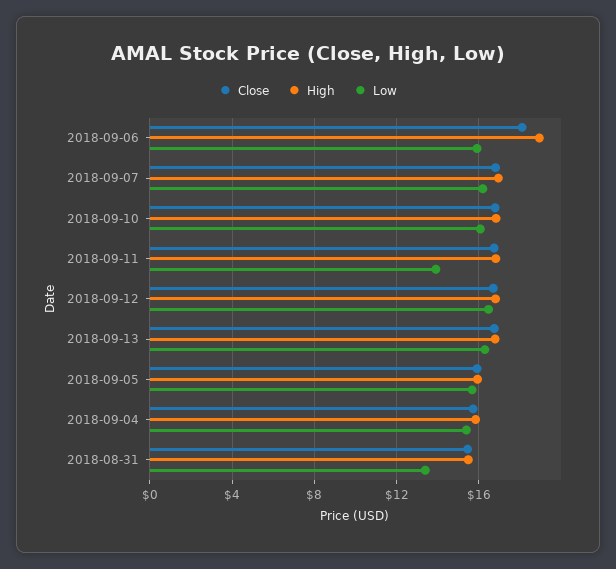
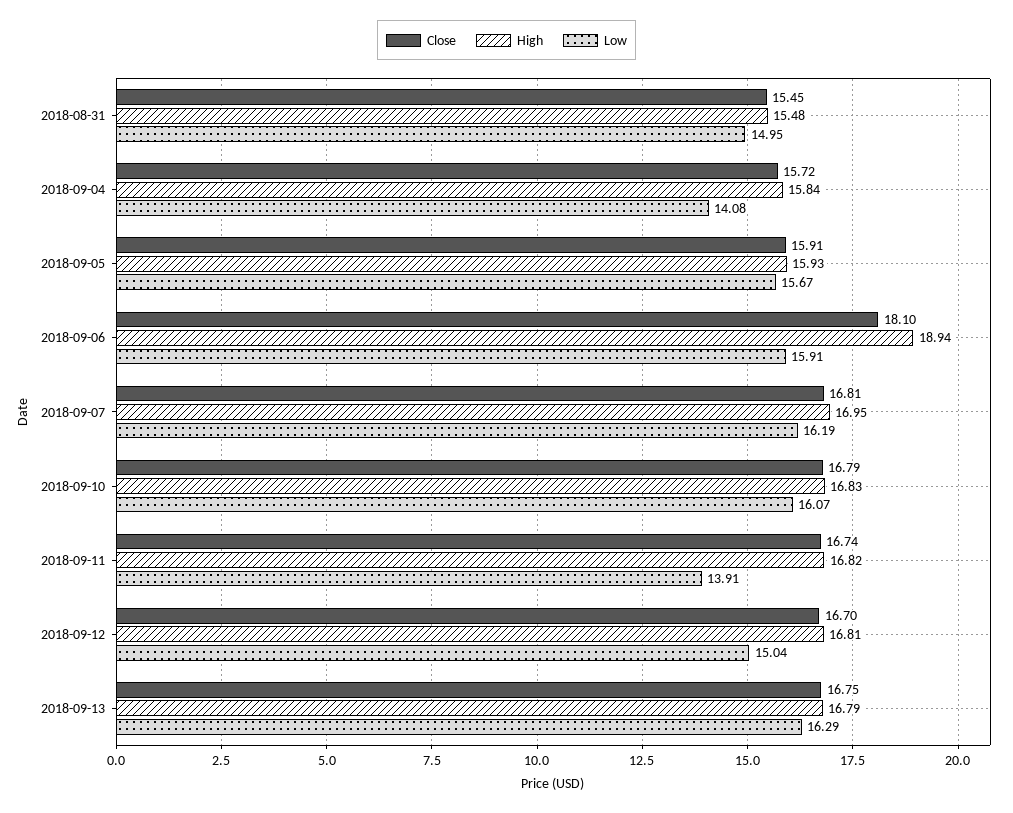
Low, 2018-09-12: 16.5 -> 15.04
Low, 2018-09-04: 15.5 -> 14.08
Low, 2018-08-31: 13.5 -> 14.95

